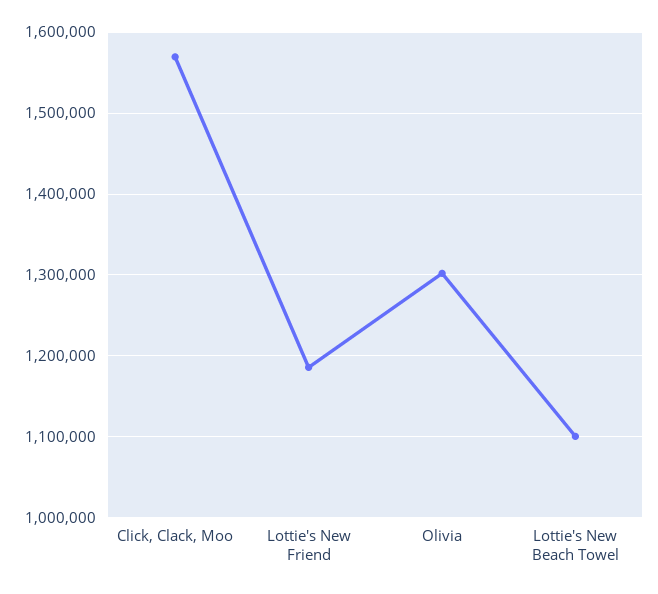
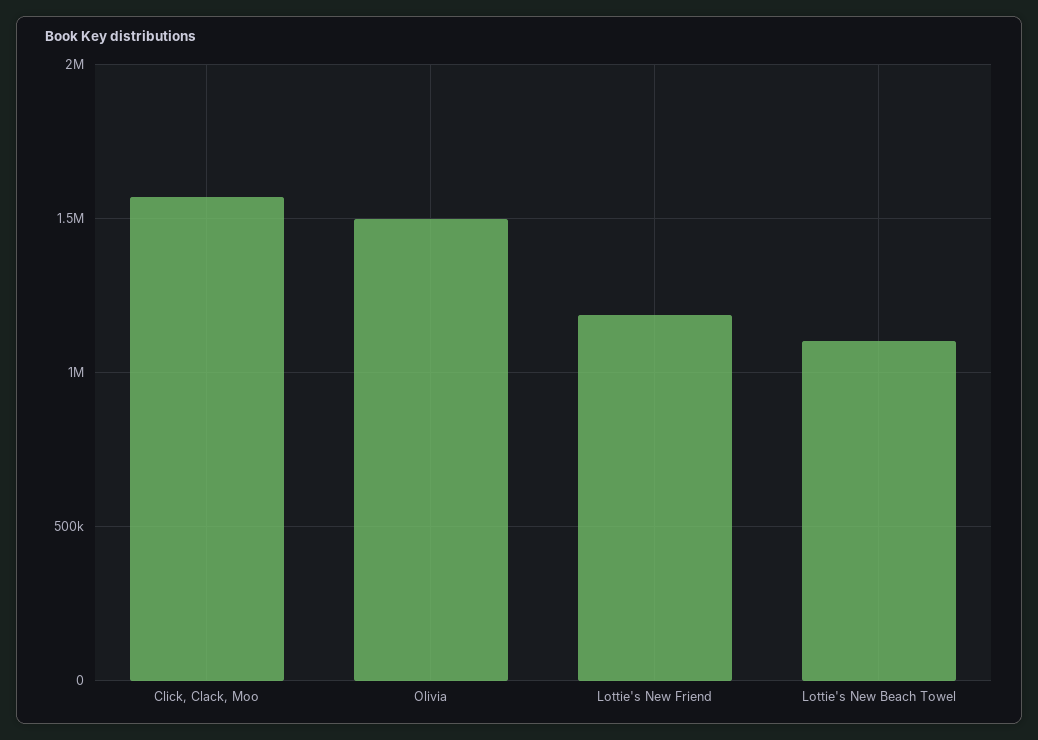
Olivia: 1300000 -> 1500000

